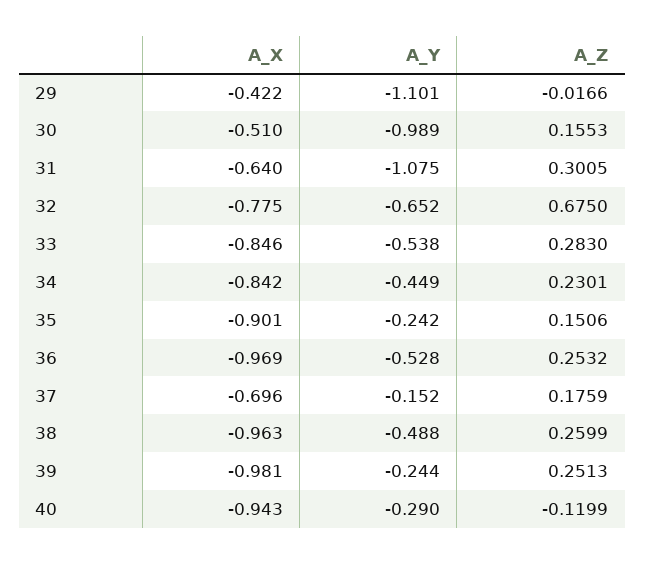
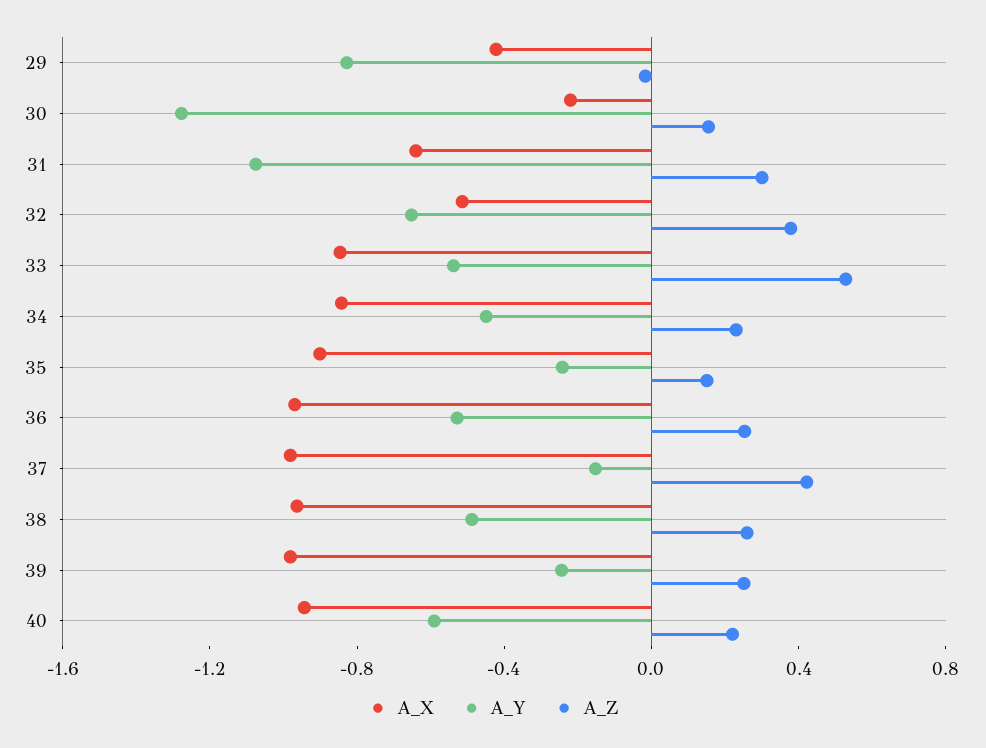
A_Y, 29: -1.101 -> -0.8
A_X, 30: -0.51 -> -0.2
A_Y, 30: -0.989 -> -1.3
A_X, 32: -0.775 -> -0.5
A_Z, 32: 0.675 -> 0.4
A_Z, 33: 0.283 -> 0.5
A_X, 37: -0.696 -> -1
A_Z, 37: 0.1759 -> 0.4
A_Y, 40: -0.29 -> -0.6
A_Z, 40: -0.1199 -> 0.2

